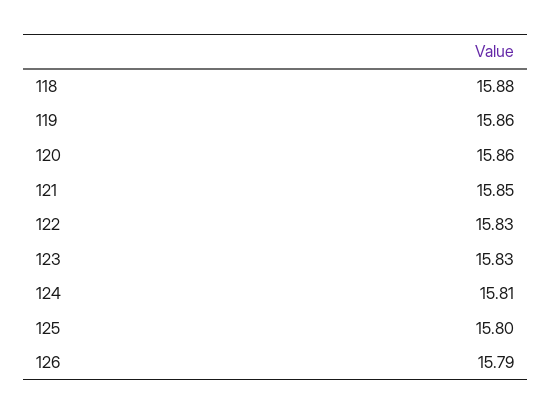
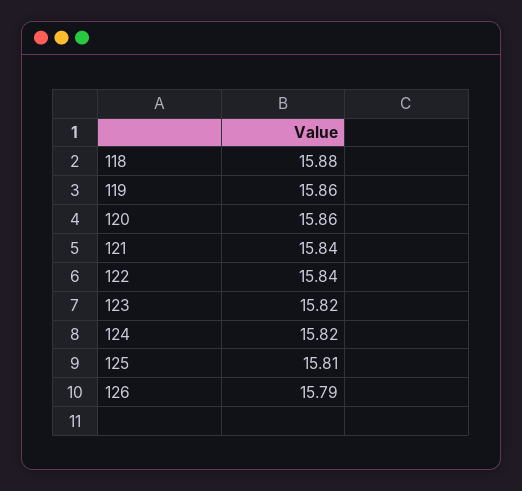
121: 15.85 -> 15.84
122: 15.83 -> 15.84
123: 15.83 -> 15.82
124: 15.81 -> 15.82
125: 15.8 -> 15.81

